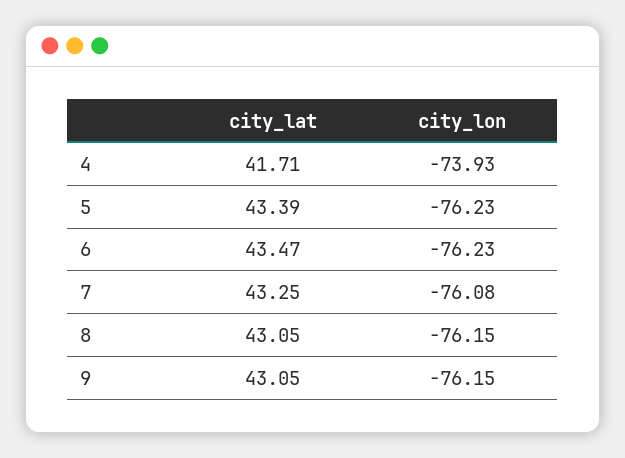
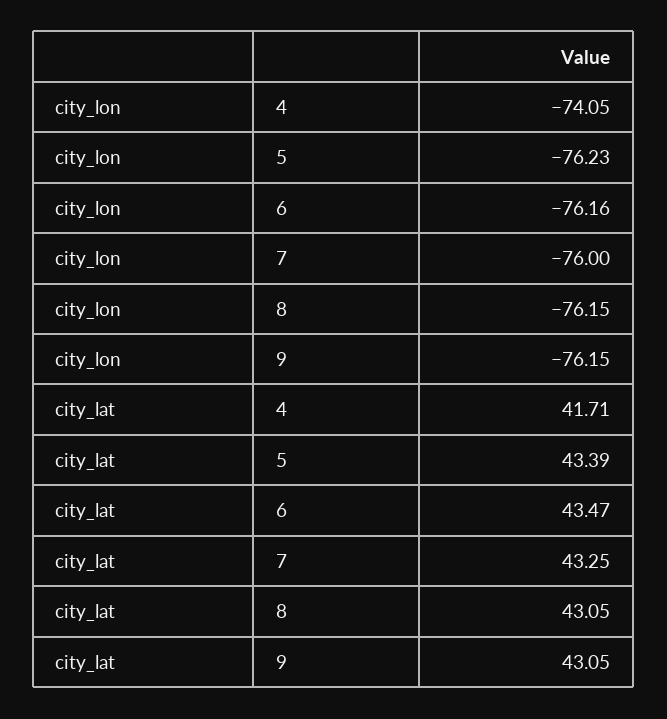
city_lon, 4: -73.93 -> -74.05
city_lon, 6: -76.23 -> -76.16
city_lon, 7: -76.08 -> -76

